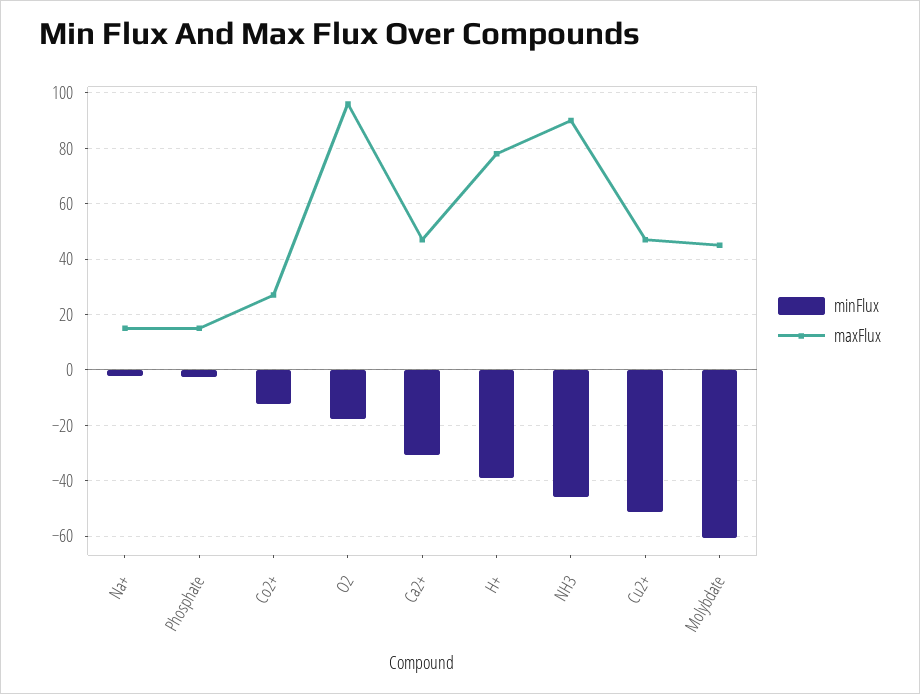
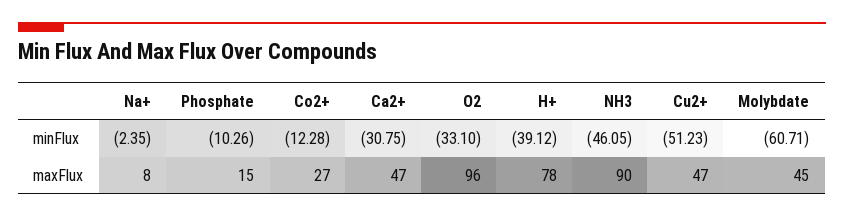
maxFlux, Na+: 15 -> 8
minFlux, Phosphate: -2.5 -> -10.26
minFlux, O2: -17.5 -> -33.1

